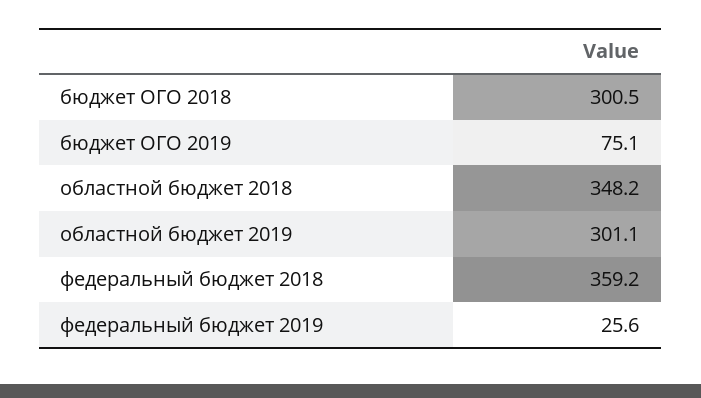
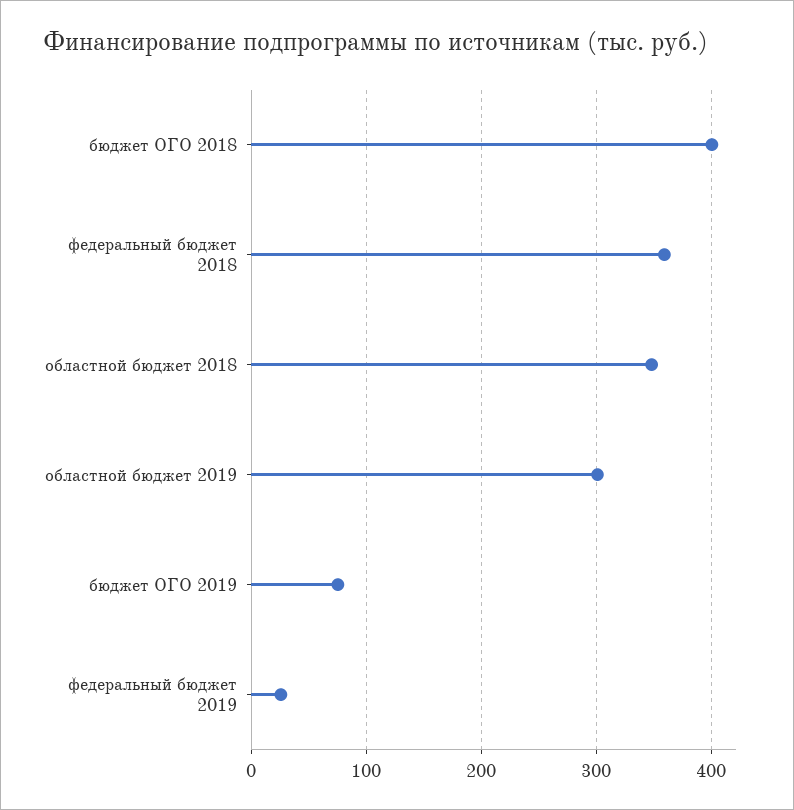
бюджет ОГО 2018: 300.5 -> 400

